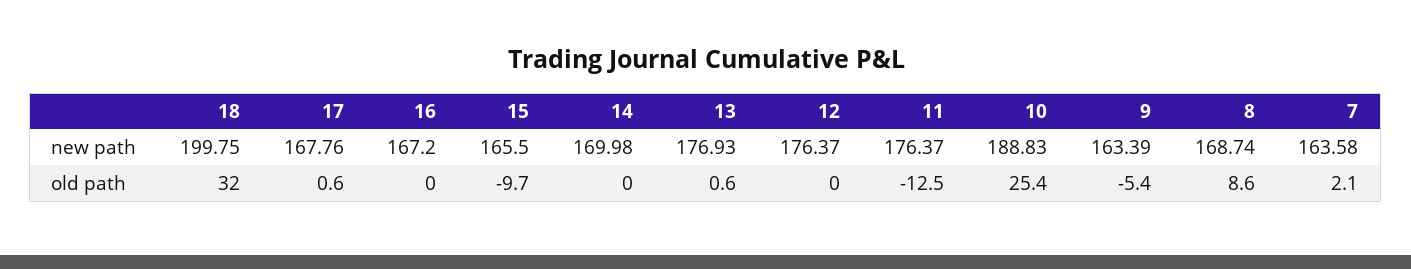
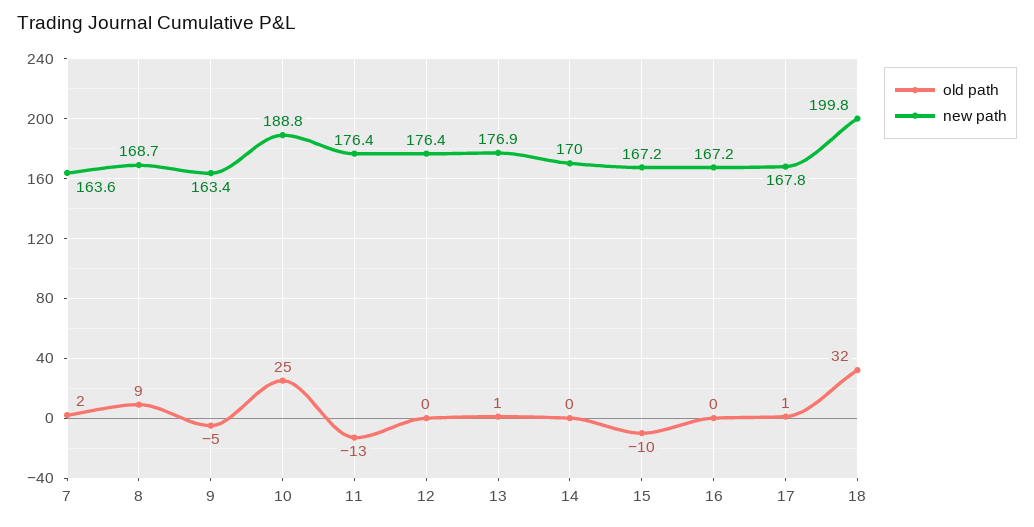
new path, 15: 165.5 -> 167.2

